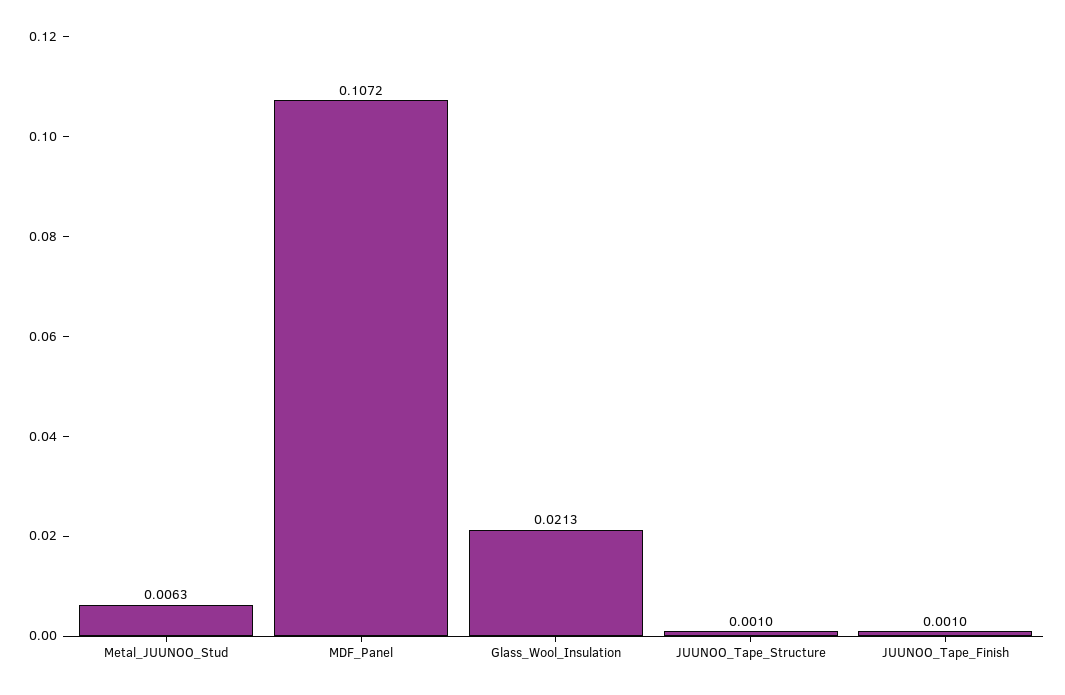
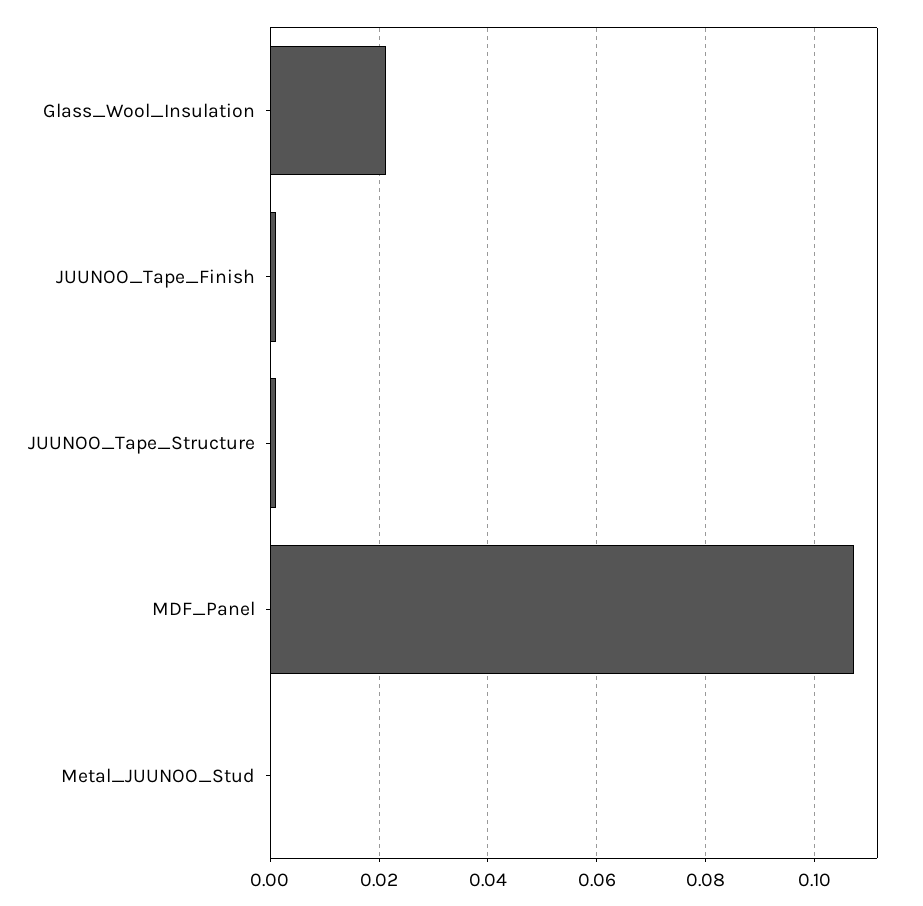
Metal_JUUNOO_Stud: 0.0063 -> 0

